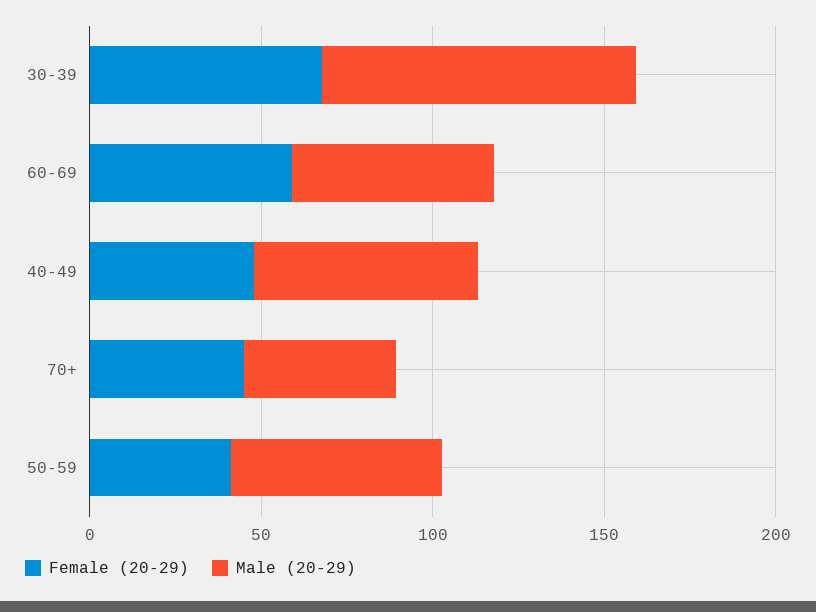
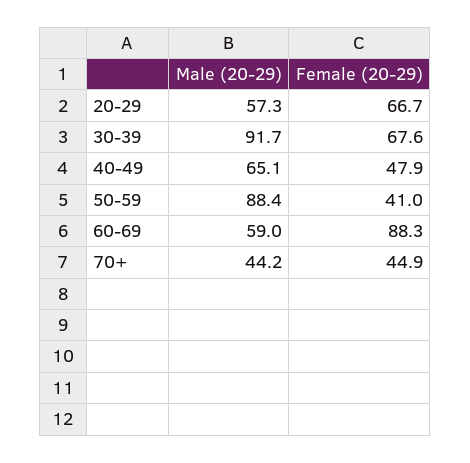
Female (20-29), 60-69: 60 -> 88.3
Male (20-29), 50-59: 60 -> 88.4
Male (20-29), 20-29: none -> 57.3
Female (20-29), 20-29: none -> 66.7

